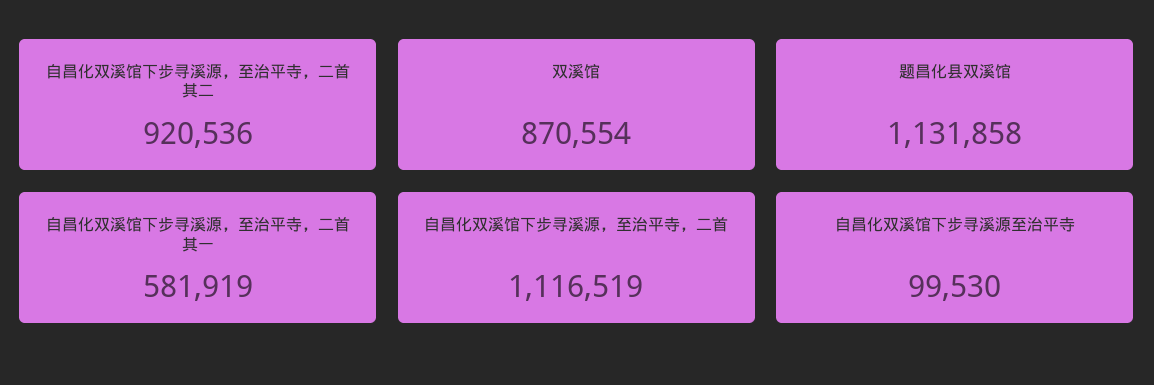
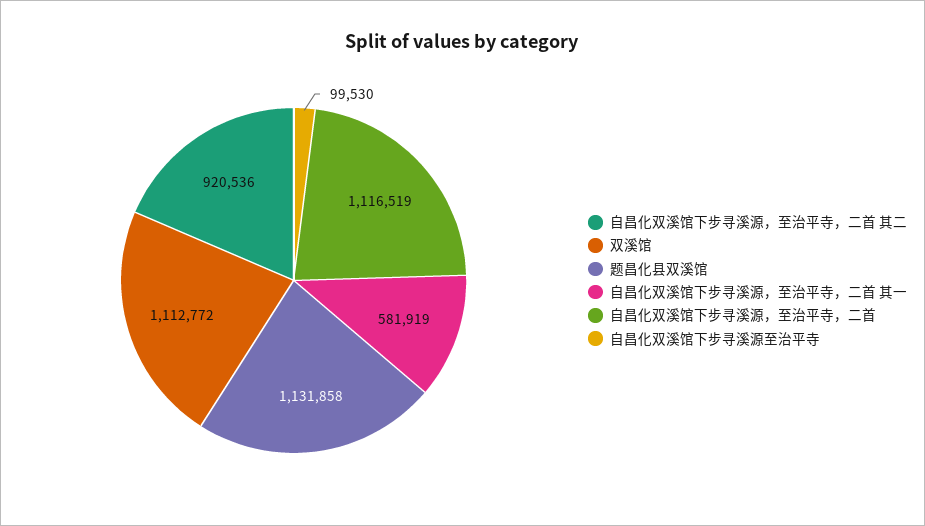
双溪馆: 870554 -> 1112772

